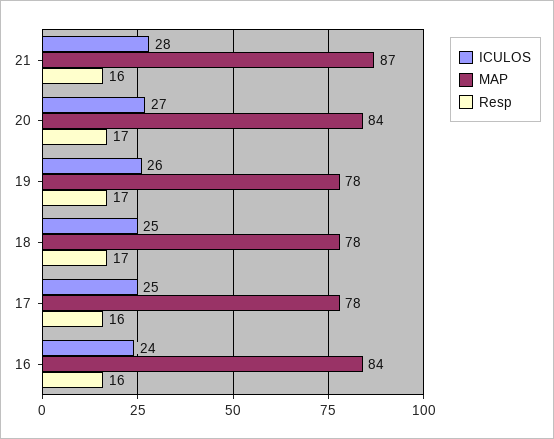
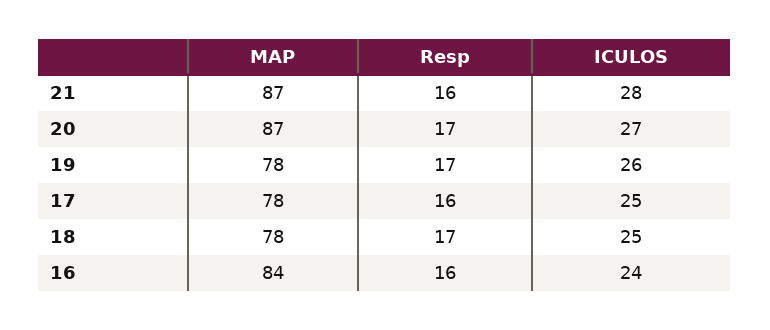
MAP, 20: 84 -> 87

